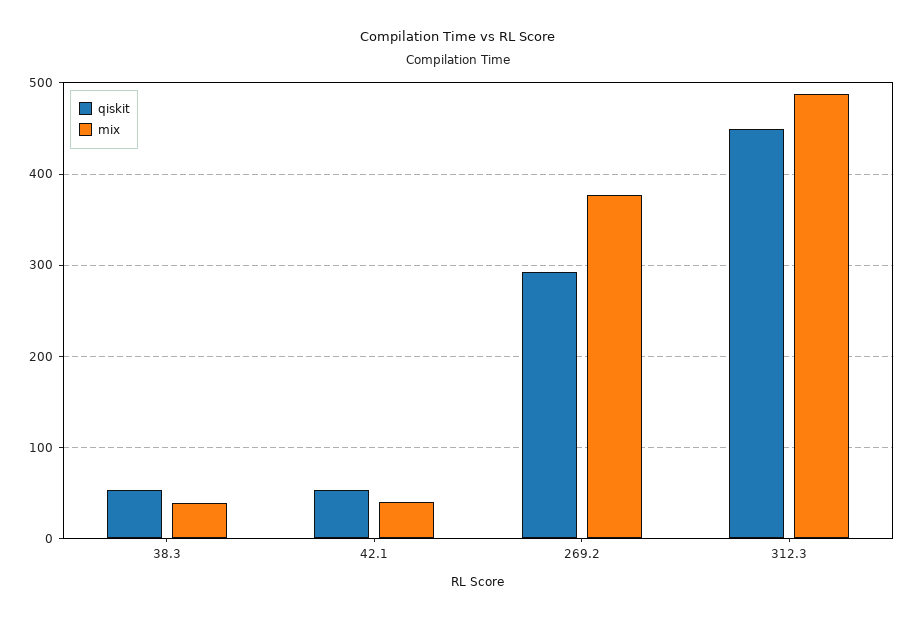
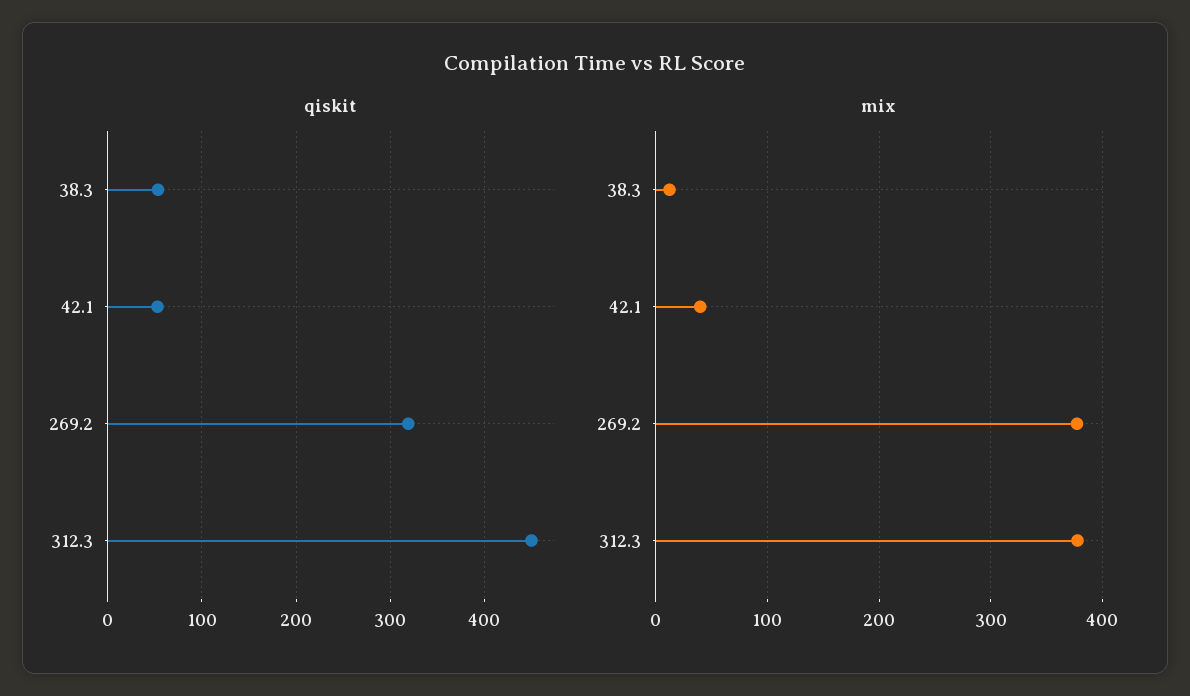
mix, 38.3: 40 -> 10
qiskit, 269.2: 290 -> 320
mix, 312.3: 490 -> 380

